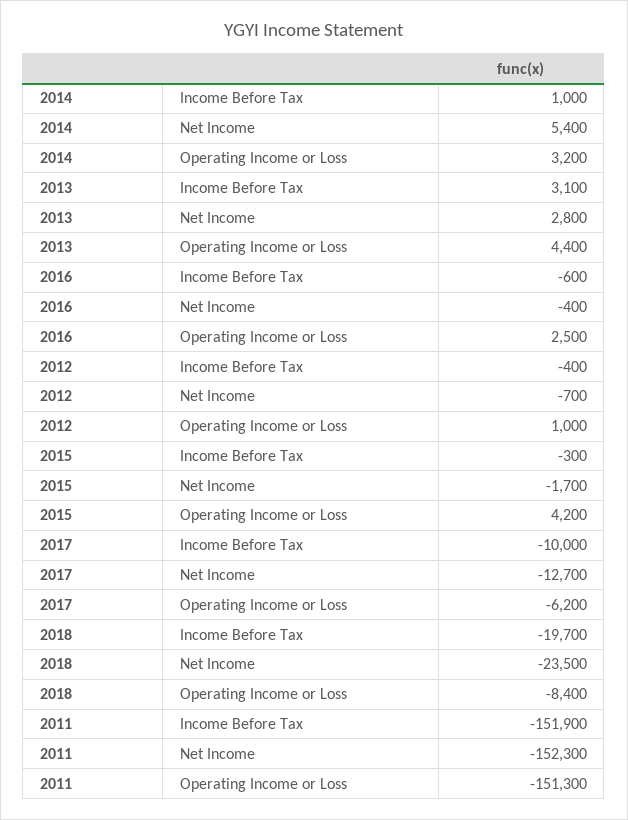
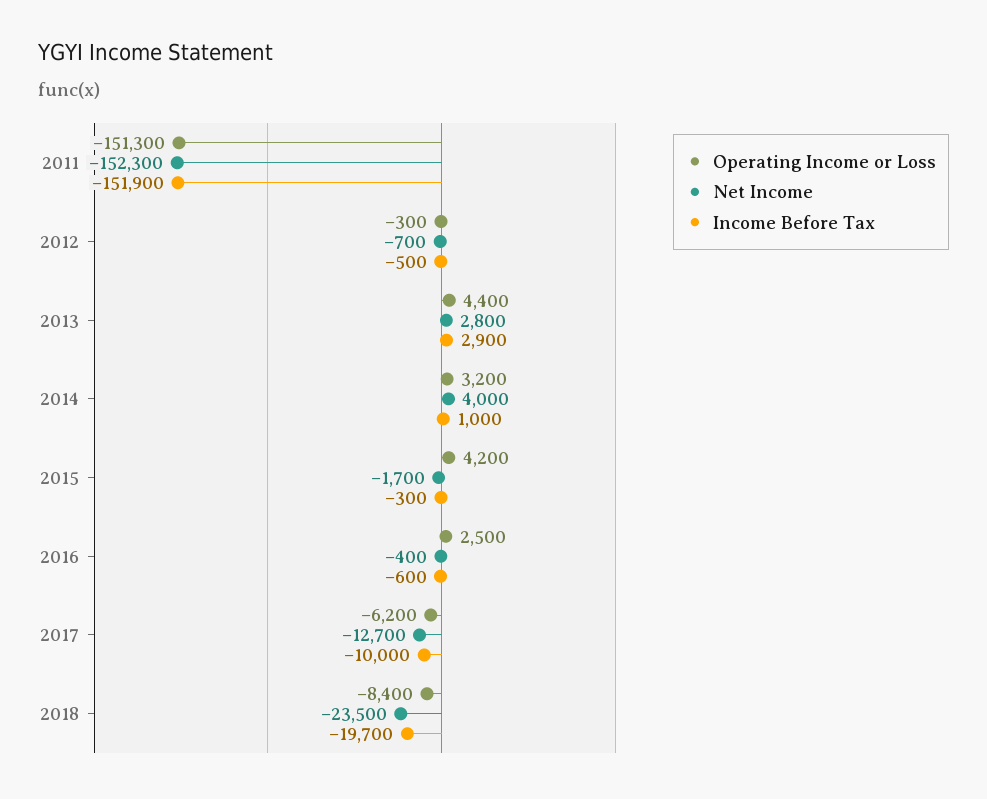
Net Income, 2014: 5400 -> 4000
Income Before Tax, 2013: 3100 -> 2900
Income Before Tax, 2012: -400 -> -500
Operating Income or Loss, 2012: 1000 -> -300

